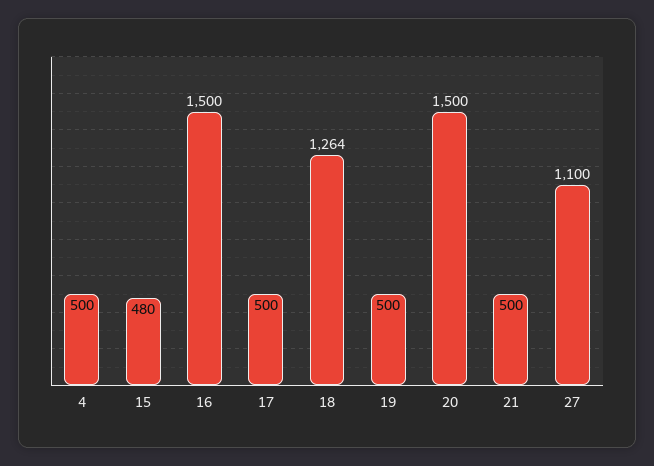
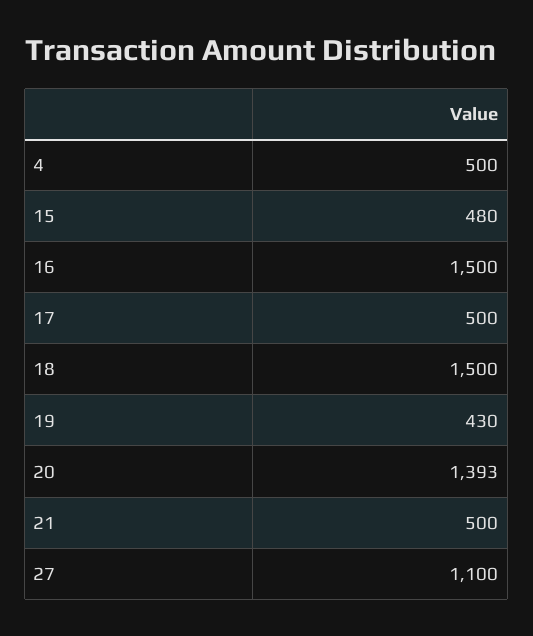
18: 1264 -> 1500
19: 500 -> 430
20: 1500 -> 1393

